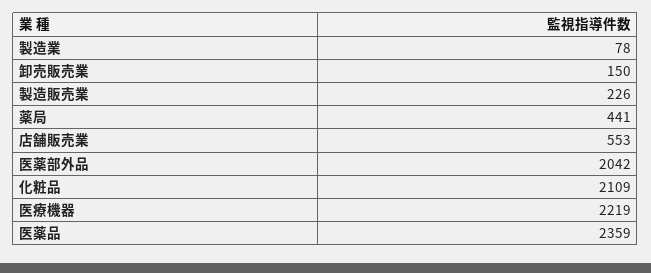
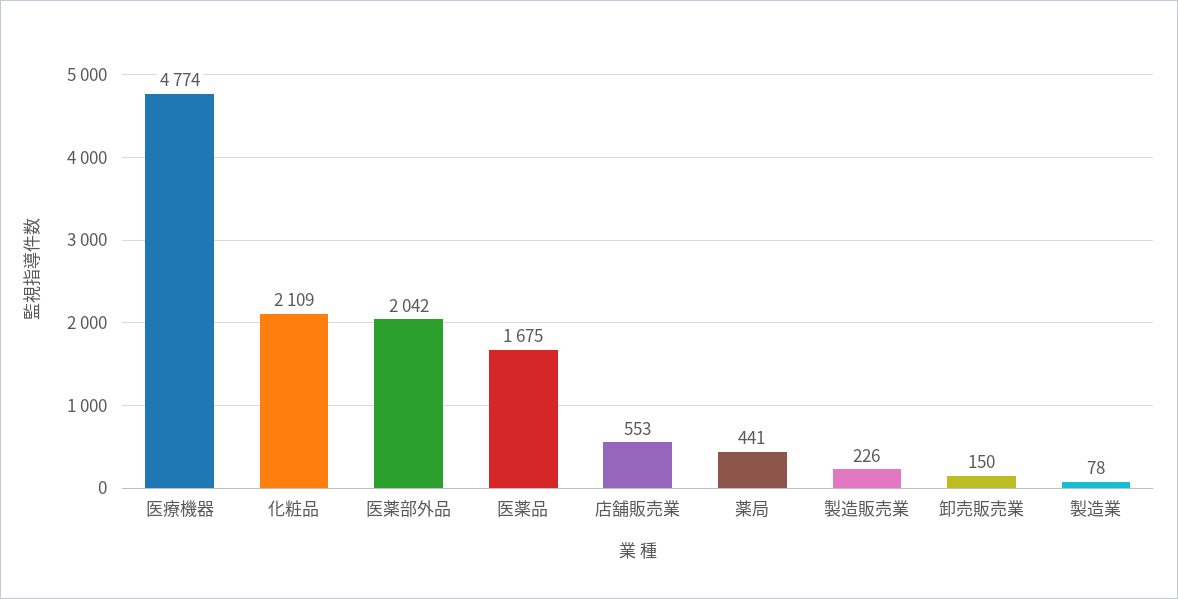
医療機器: 2219 -> 4774
医薬品: 2359 -> 1675

